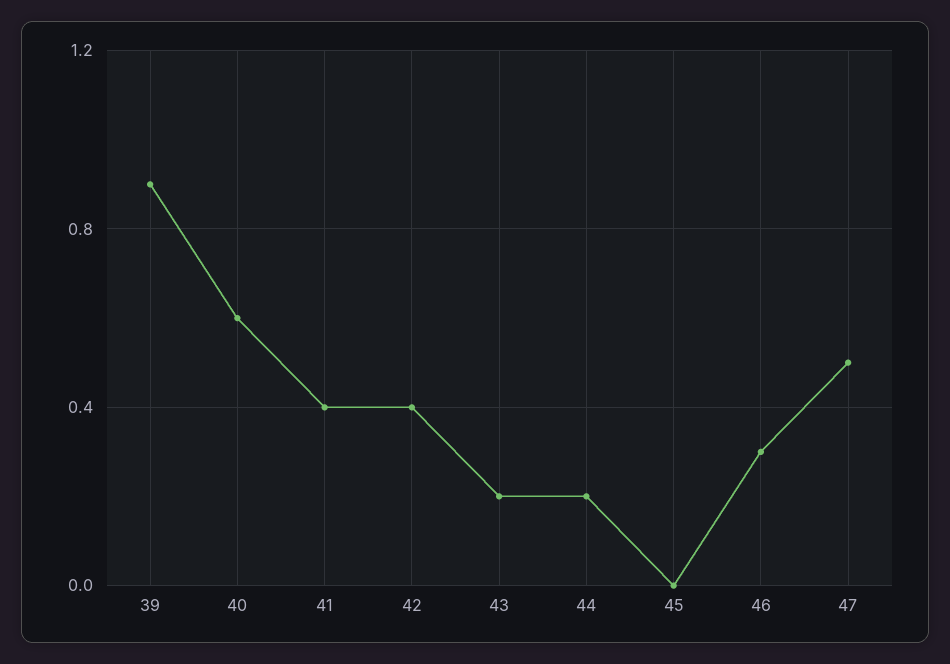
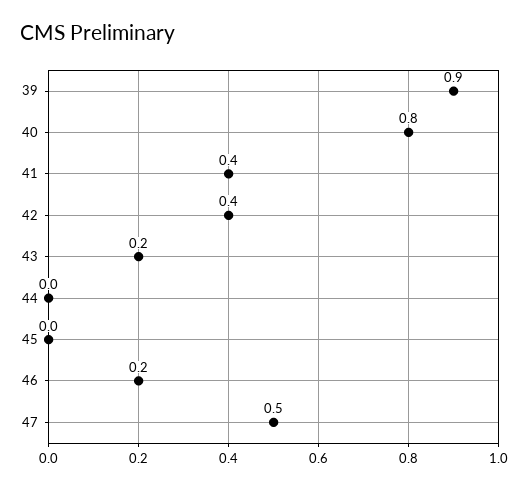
40: 0.6 -> 0.8
44: 0.2 -> 0
46: 0.3 -> 0.2

